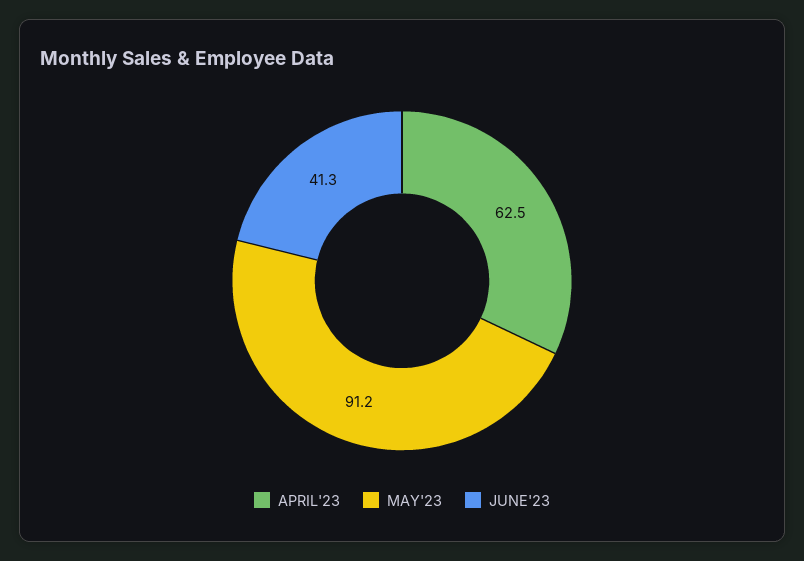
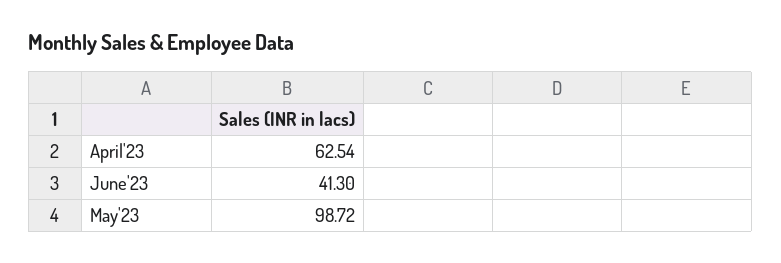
MAY'23: 91.2 -> 98.72

